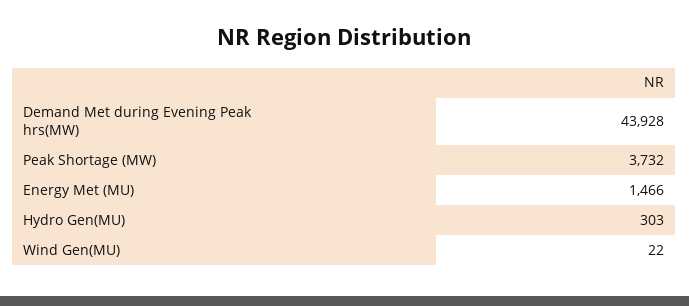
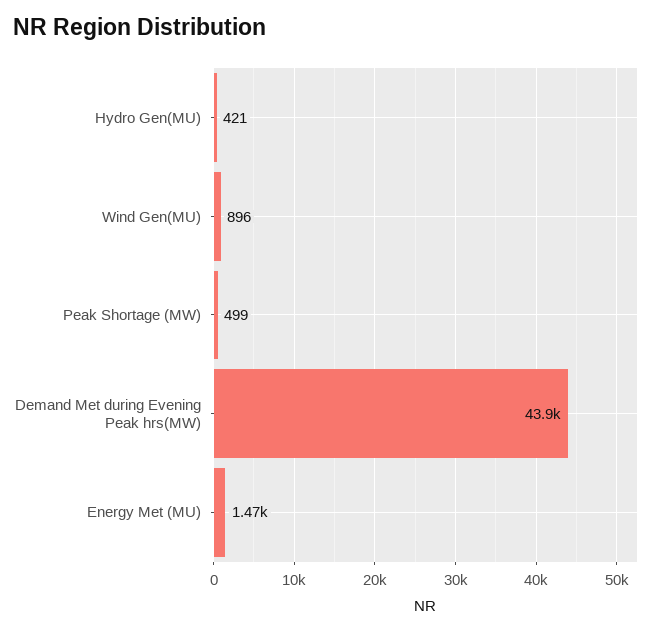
Peak Shortage (MW): 3732 -> 499
Hydro Gen(MU): 303 -> 421
Wind Gen(MU): 22 -> 896

